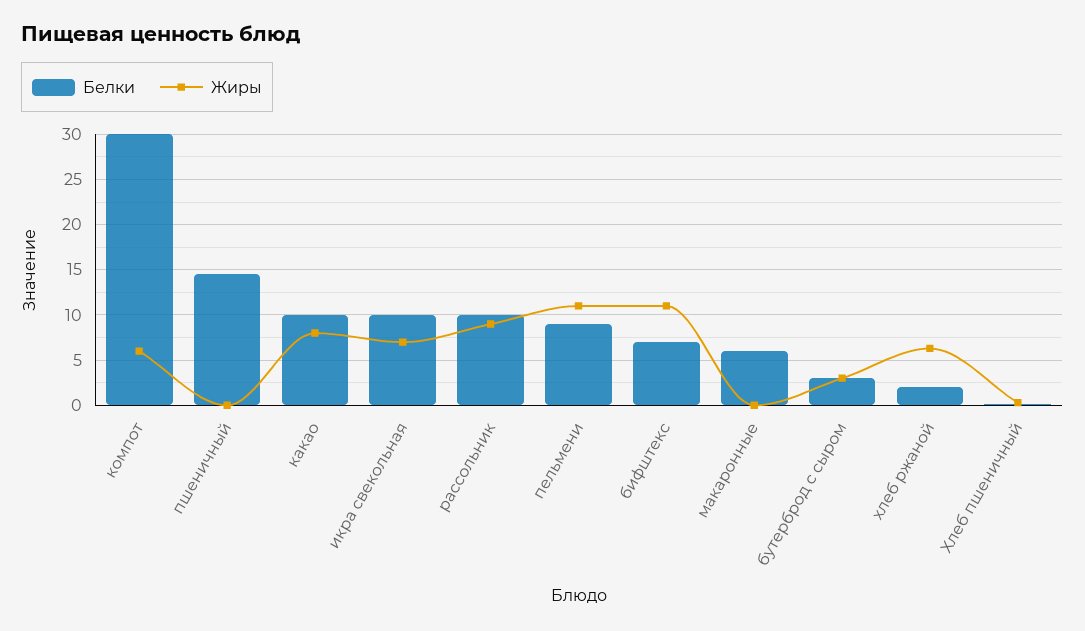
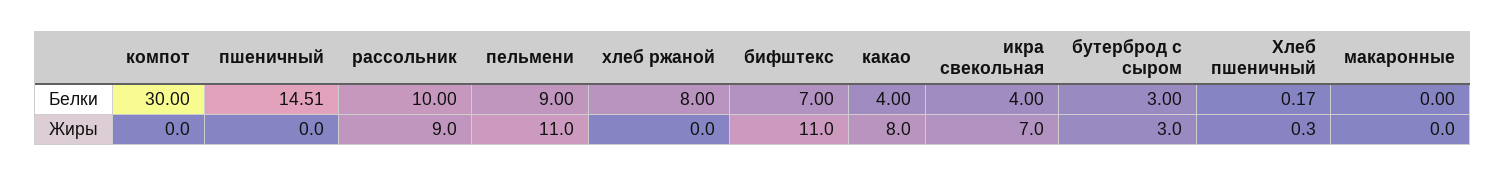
Жиры, компот: 6 -> 0
Белки, какао: 10 -> 4
Белки, икра свекольная: 10 -> 4
Белки, макаронные: 6 -> 0
Белки, хлеб ржаной: 2 -> 8
Жиры, хлеб ржаной: 6 -> 0

